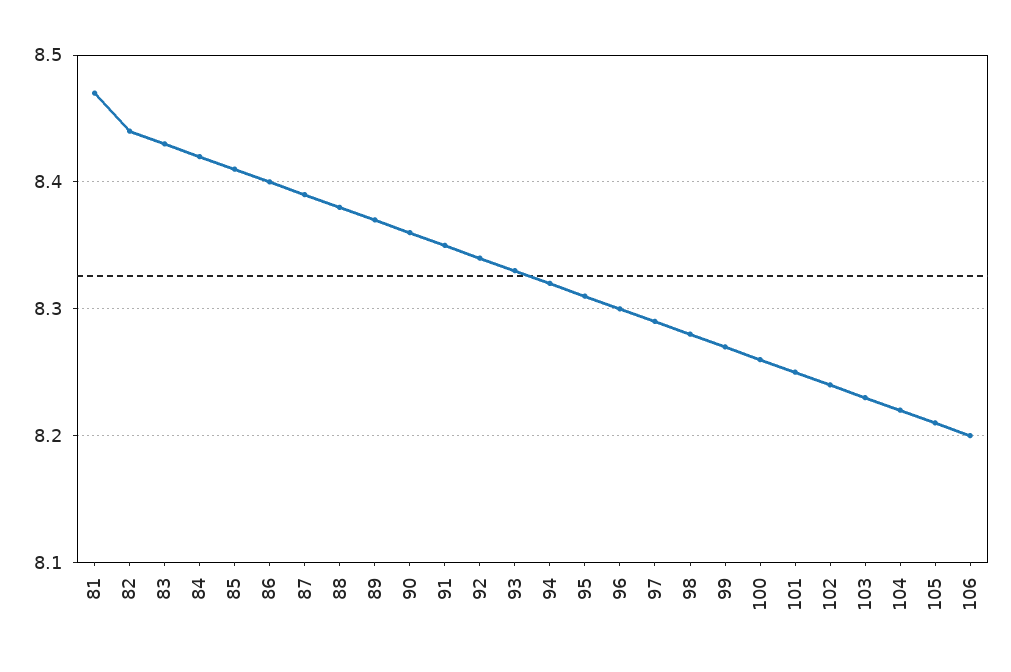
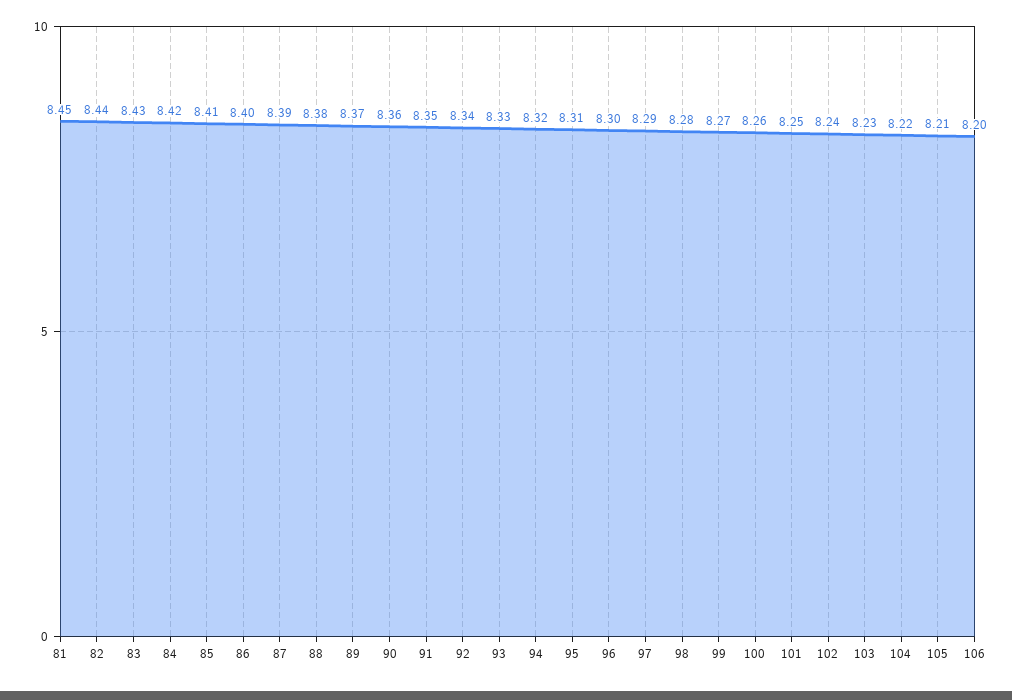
81: 8.47 -> 8.45

